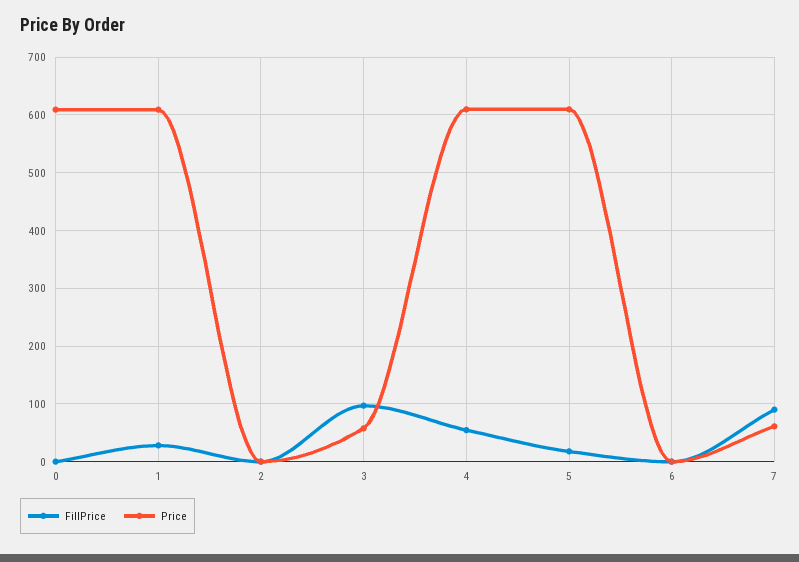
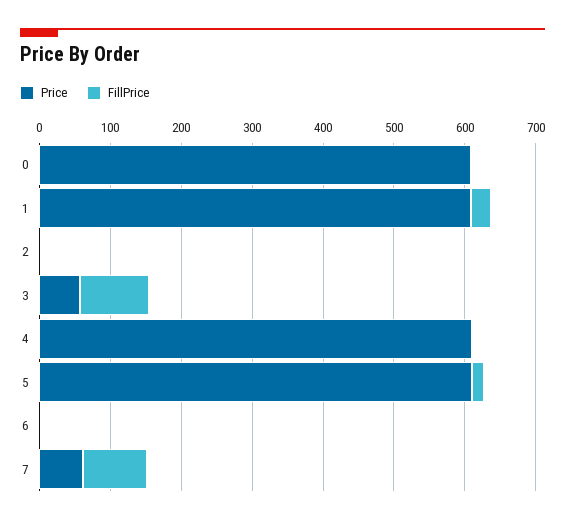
FillPrice, 4: 60 -> 0

